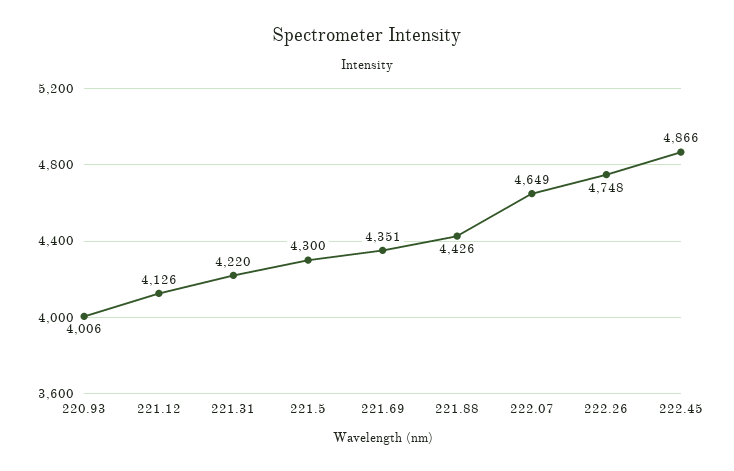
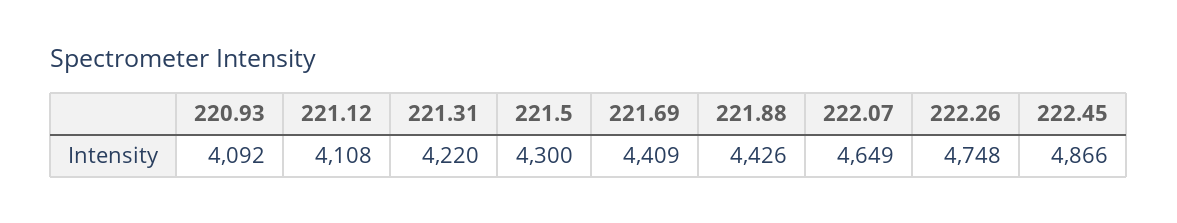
220.93: 4006 -> 4092
221.12: 4126 -> 4108
221.69: 4351 -> 4409

